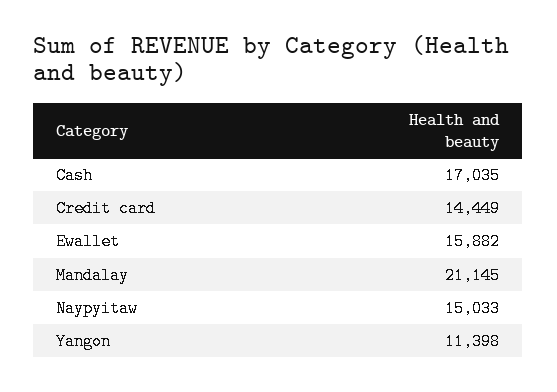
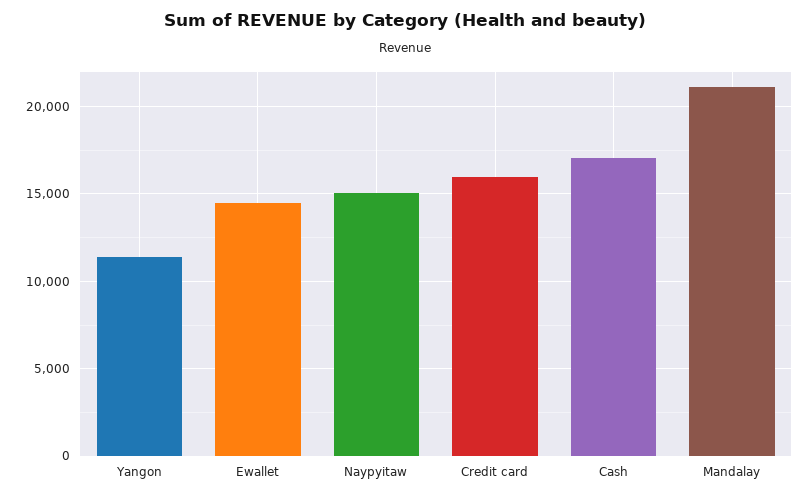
Credit card: 14449 -> 16000
Ewallet: 15882 -> 14500

